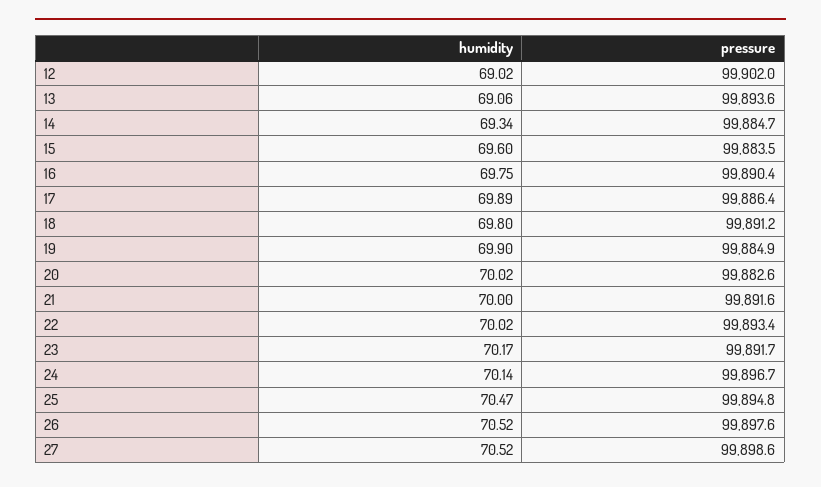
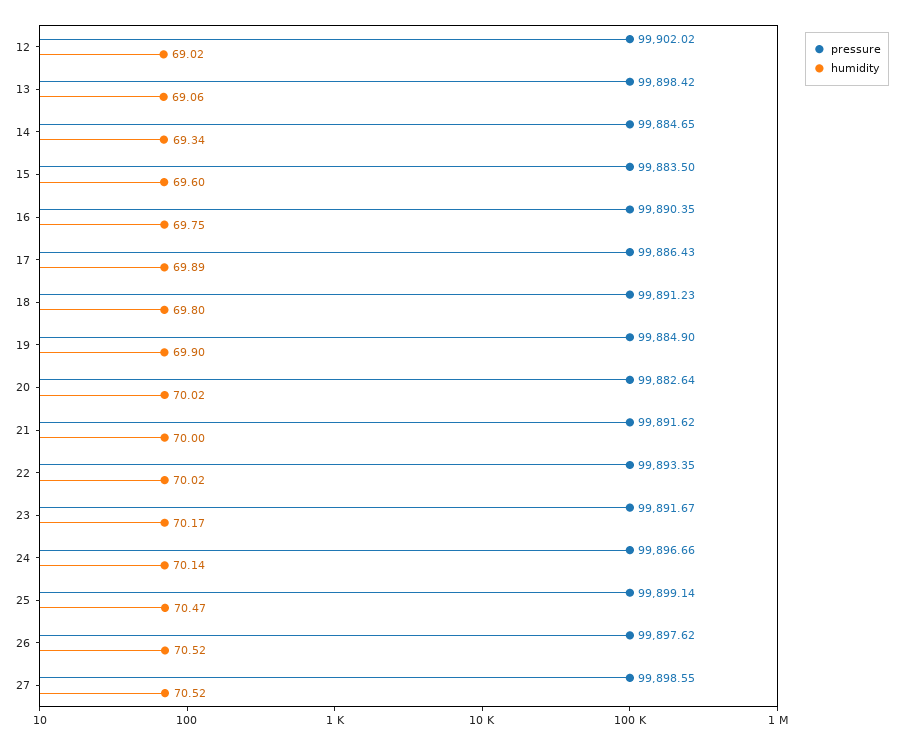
pressure, 13: 99893.6 -> 99898.42
pressure, 25: 99894.8 -> 99899.14

